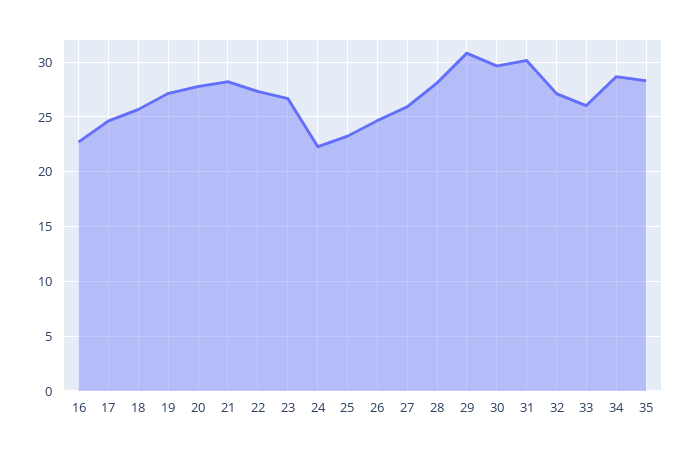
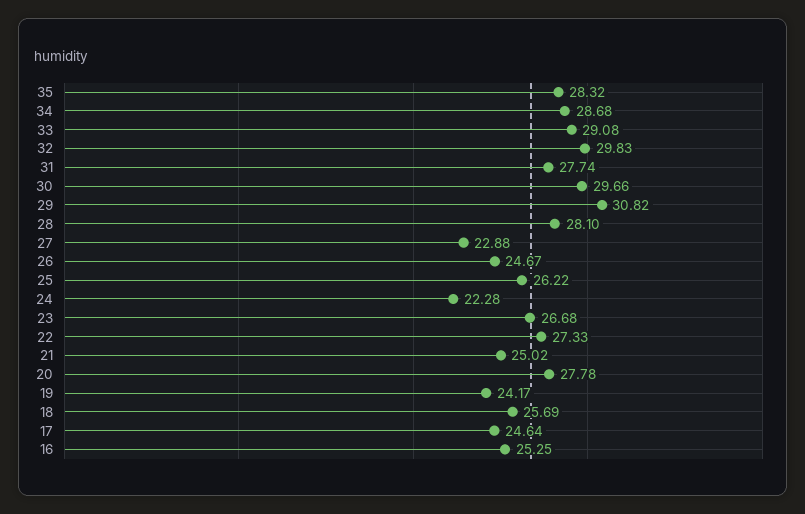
16: 23 -> 25.25
19: 27 -> 24.17
21: 28 -> 25.02
25: 23 -> 26.22
27: 26 -> 22.88
31: 30 -> 27.74
32: 27 -> 29.83
33: 26 -> 29.08

